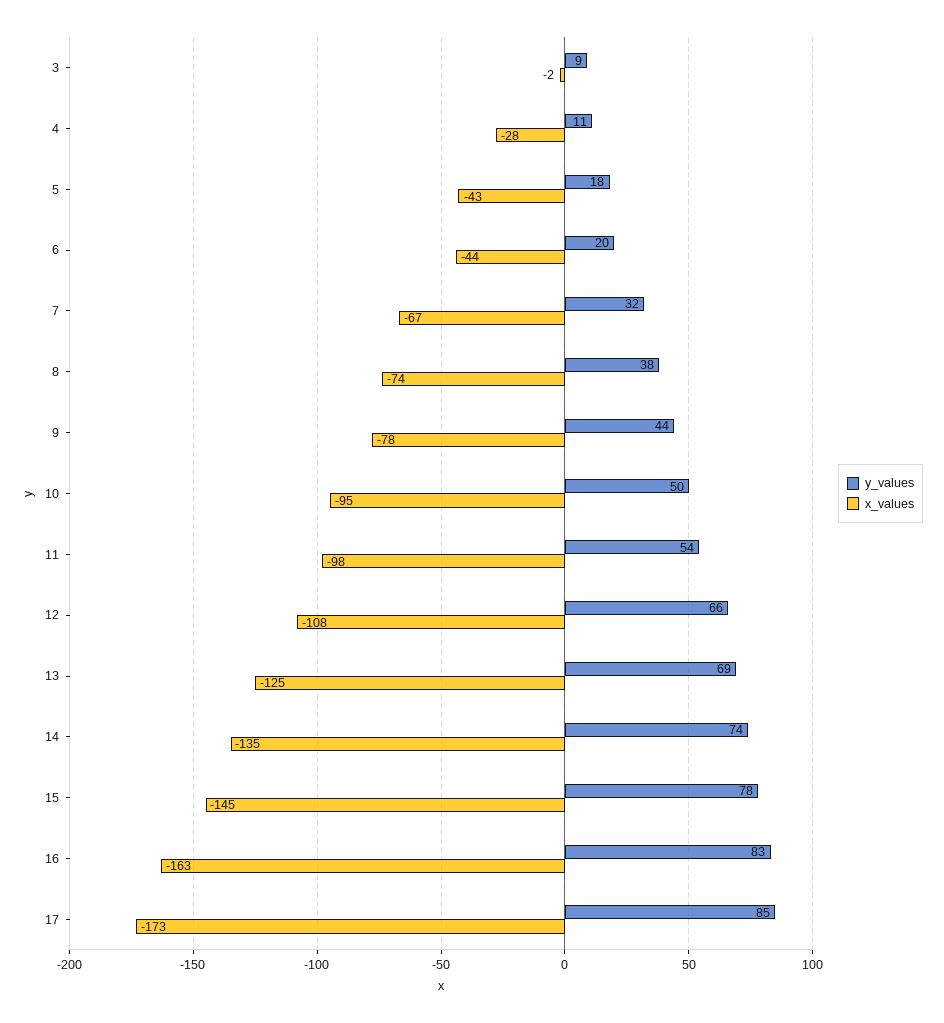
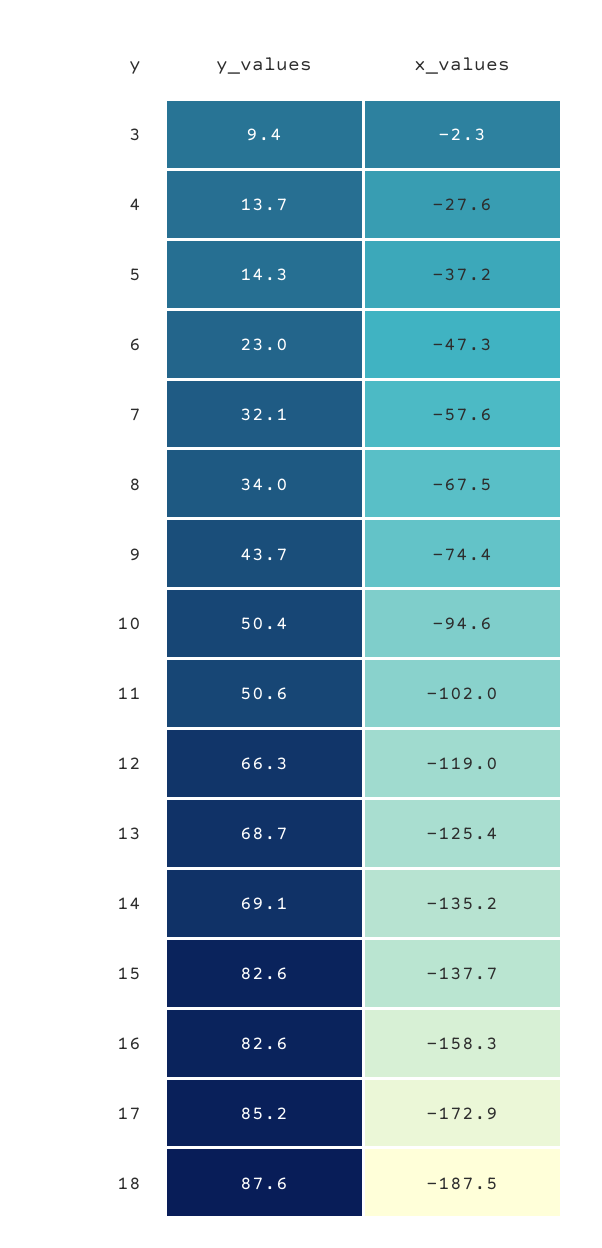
y_values, 4: 11 -> 13.7
y_values, 5: 18 -> 14.3
x_values, 5: -43 -> -37.2
y_values, 6: 20 -> 23
x_values, 6: -44 -> -47.3
x_values, 7: -67 -> -57.6
y_values, 8: 38 -> 34
x_values, 8: -74 -> -67.5
x_values, 9: -78 -> -74.4
y_values, 11: 54 -> 50.6
x_values, 11: -98 -> -102
x_values, 12: -108 -> -119
y_values, 14: 74 -> 69.1
y_values, 15: 78 -> 82.6
x_values, 15: -145 -> -137.7
x_values, 16: -163 -> -158.3
y_values, 18: none -> 87.6
x_values, 18: none -> -187.5

